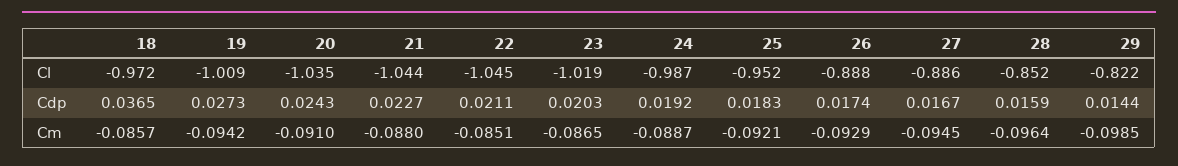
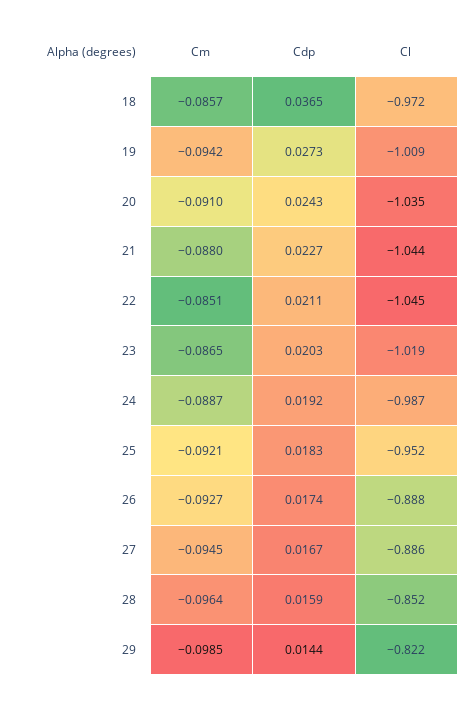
26, Cm: -0.0929 -> -0.0927

